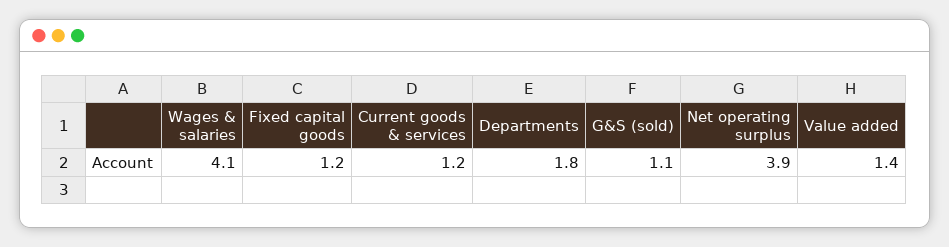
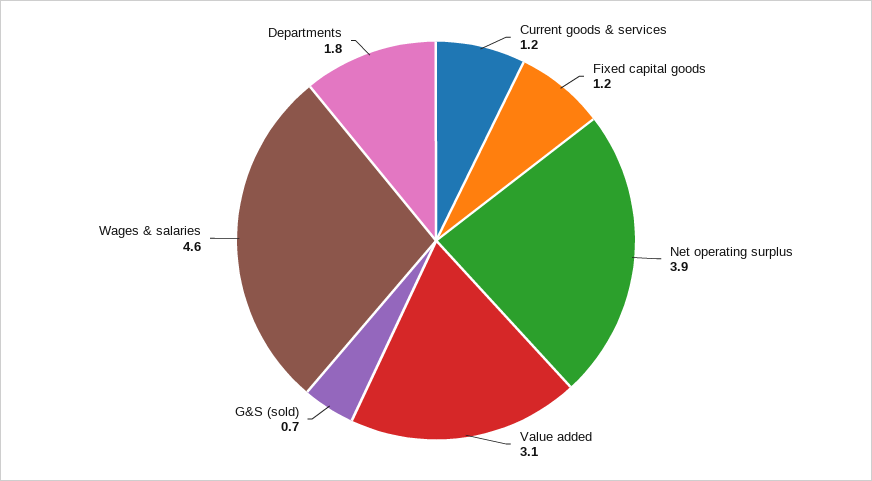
Wages & salaries: 4.1 -> 4.6
G&S (sold): 1.1 -> 0.7
Value added: 1.4 -> 3.1

